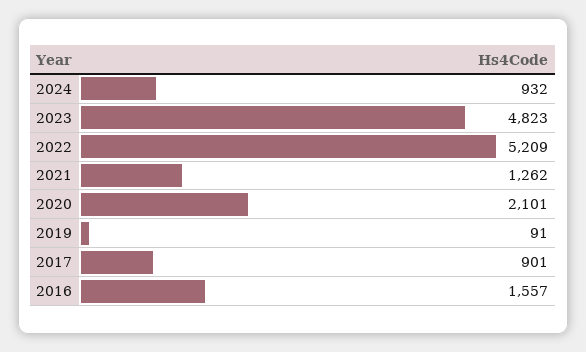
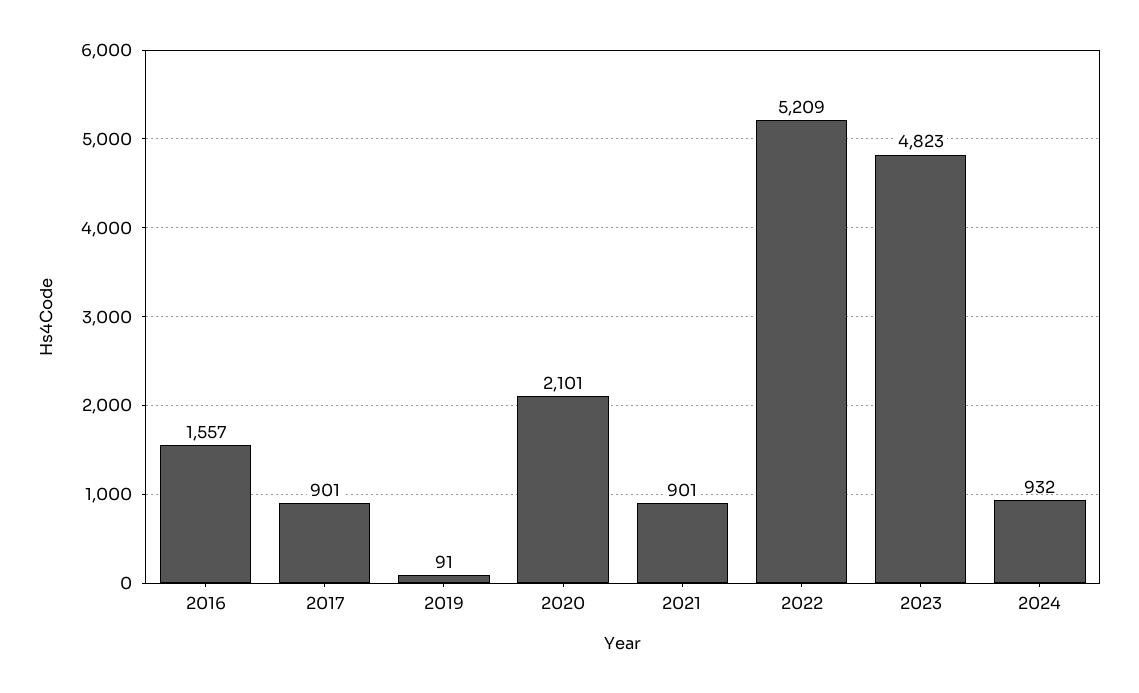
2021: 1262 -> 901

